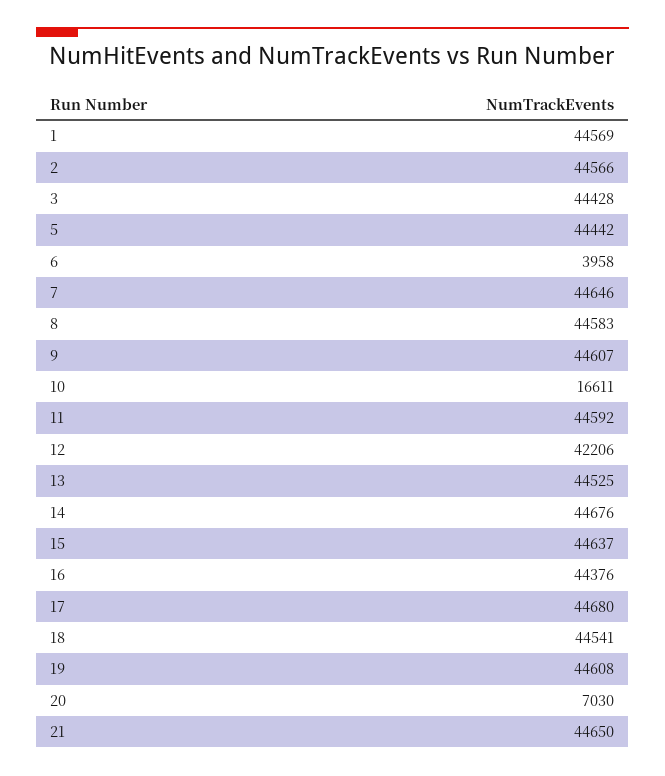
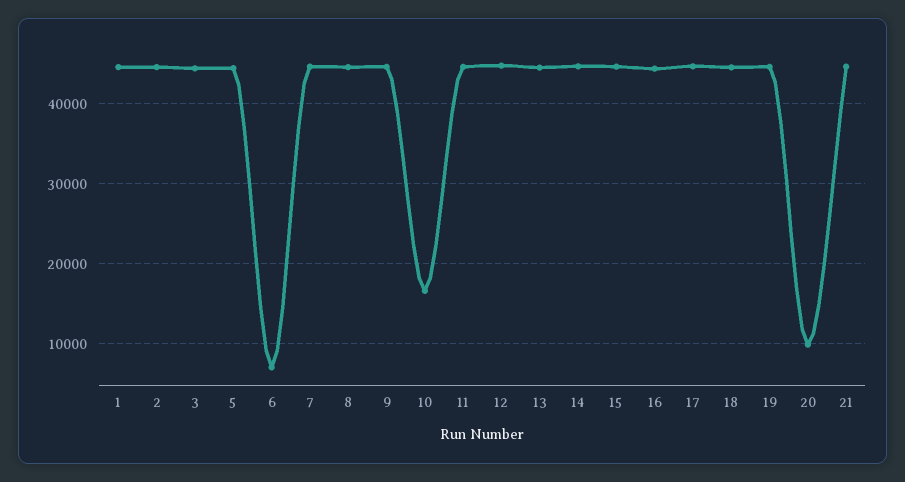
6: 3958 -> 7000
12: 42206 -> 45000
20: 7030 -> 10000

